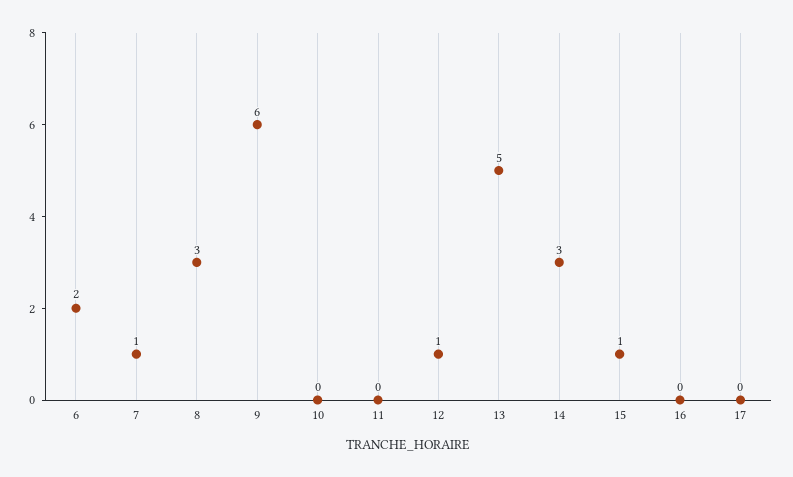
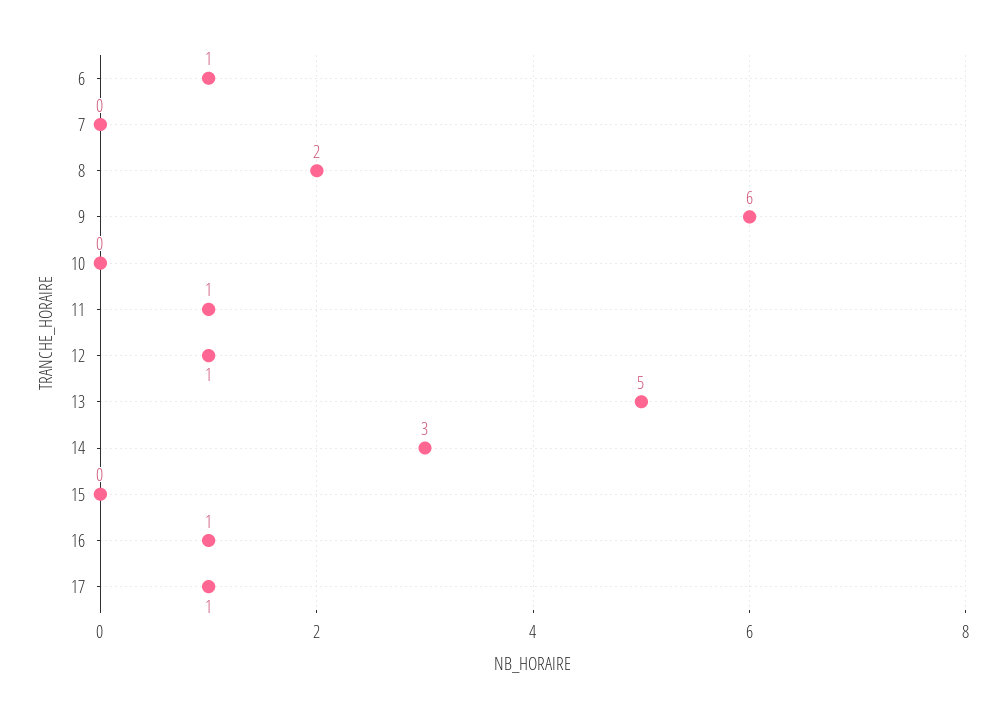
6: 2 -> 1
7: 1 -> 0
8: 3 -> 2
11: 0 -> 1
15: 1 -> 0
16: 0 -> 1
17: 0 -> 1

